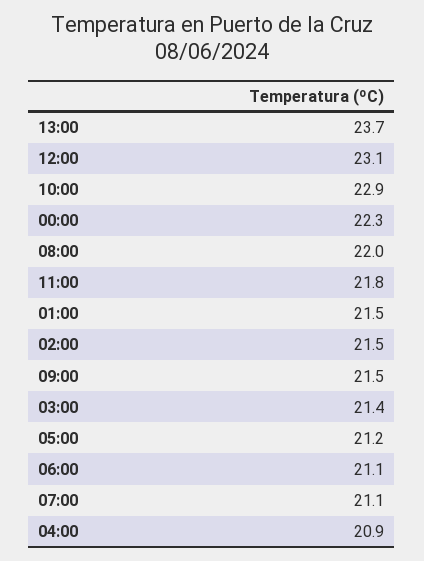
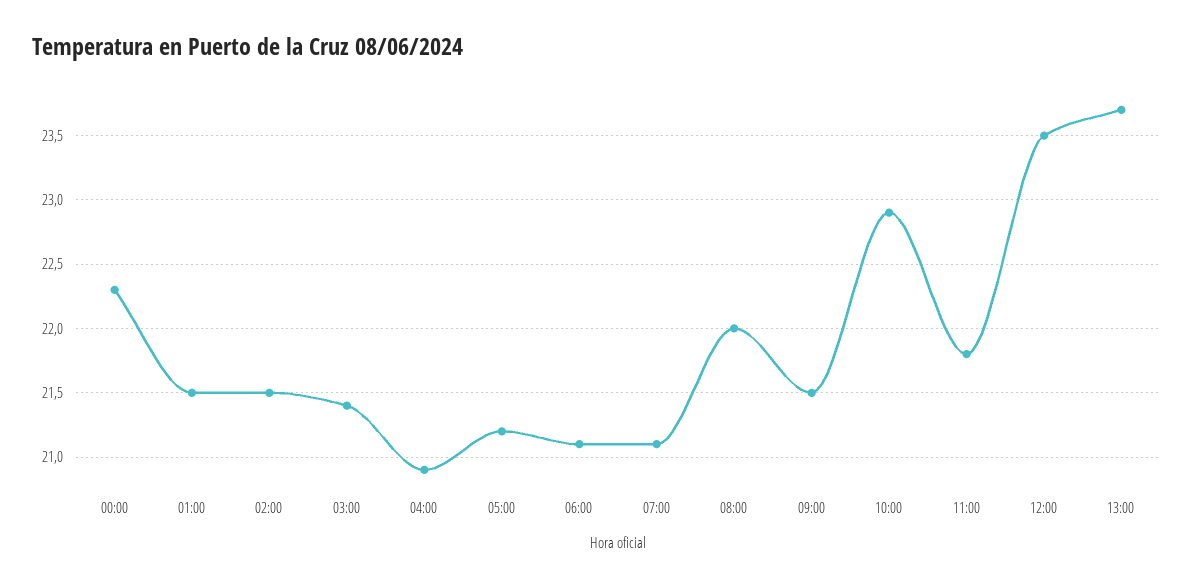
12:00: 23.1 -> 23.5

